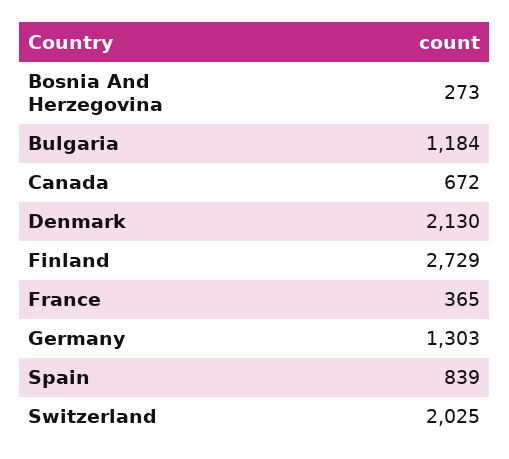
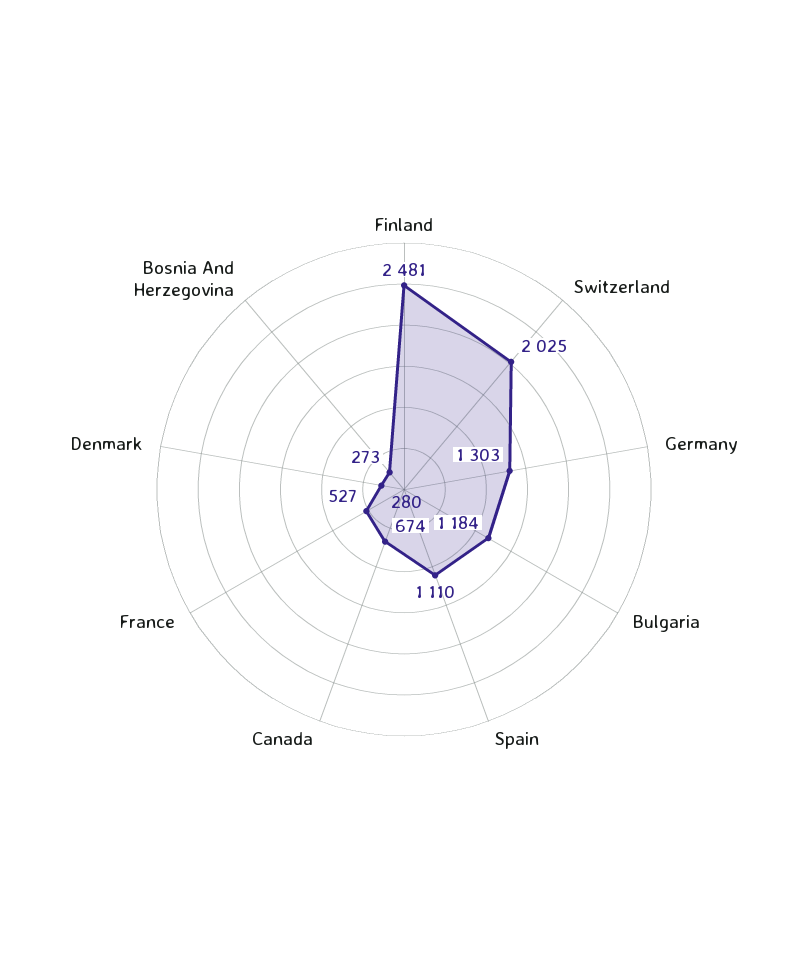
Canada: 672 -> 674
Denmark: 2130 -> 280
Finland: 2729 -> 2481
France: 365 -> 527
Spain: 839 -> 1110

